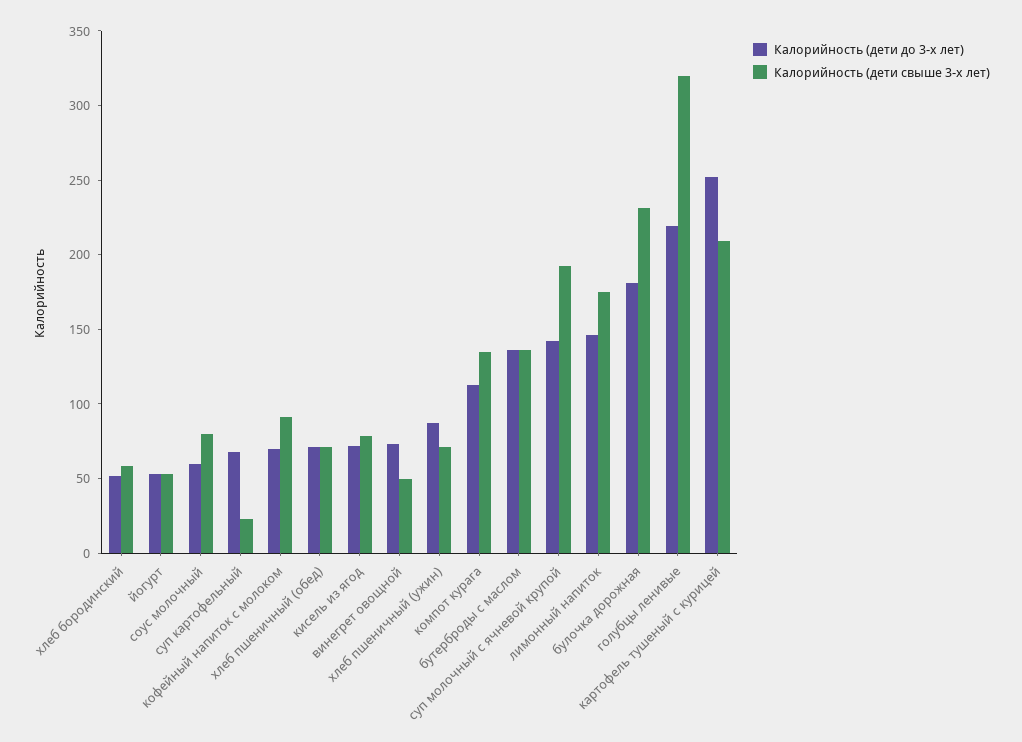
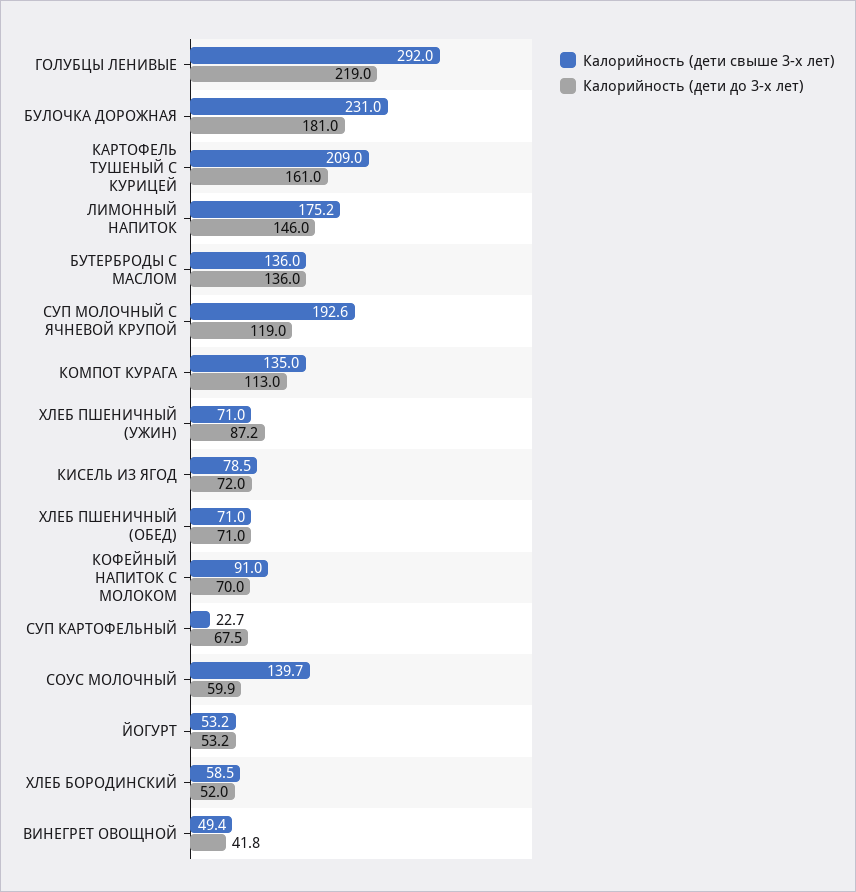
Калорийность (дети свыше 3-х лет), соус молочный: 80 -> 139.7
Калорийность (дети до 3-х лет), винегрет овощной: 70 -> 41.8
Калорийность (дети до 3-х лет), суп молочный с ячневой крупой: 140 -> 119
Калорийность (дети свыше 3-х лет), голубцы ленивые: 320 -> 292
Калорийность (дети до 3-х лет), картофель тушеный с курицей: 250 -> 161

